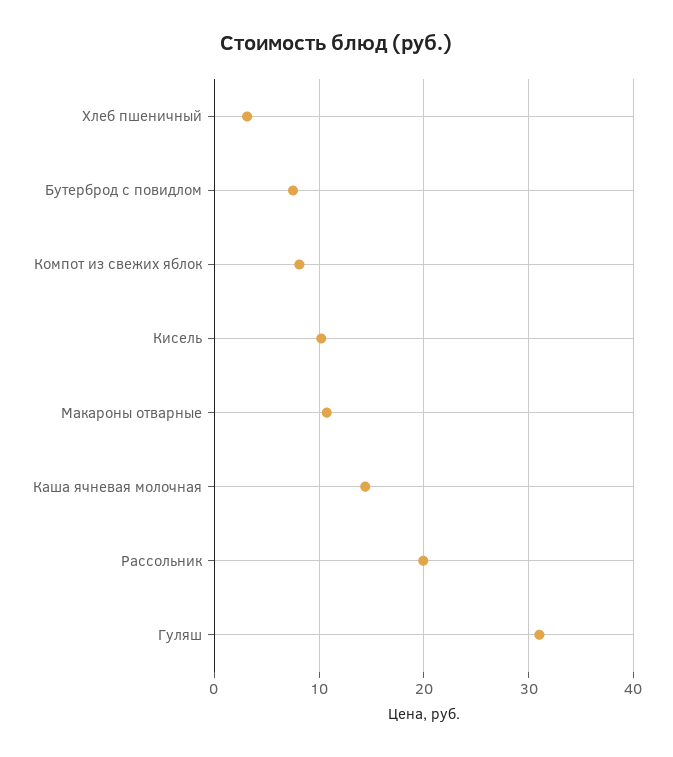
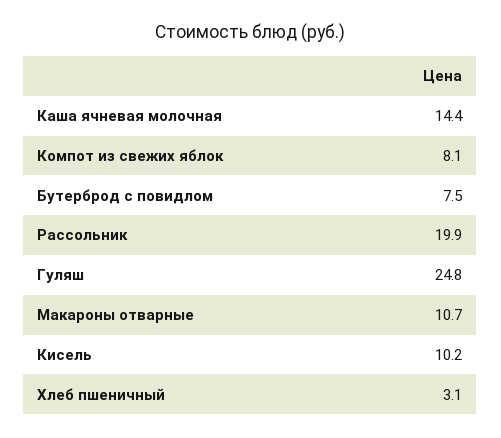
Гуляш: 31 -> 24.8

